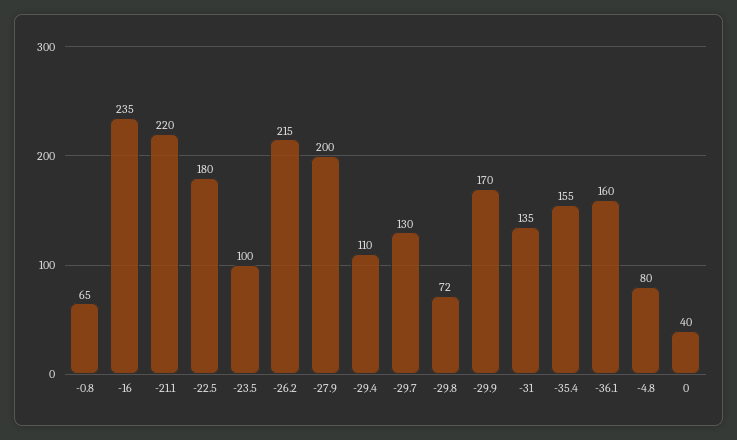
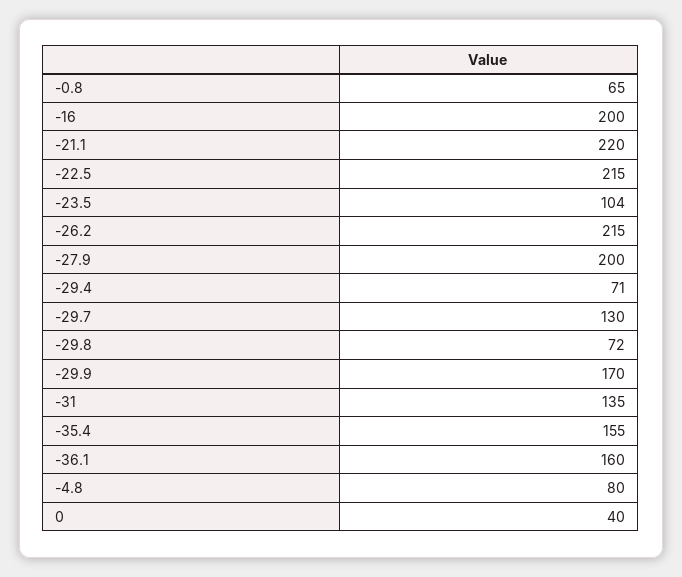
-16: 235 -> 200
-22.5: 180 -> 215
-23.5: 100 -> 104
-29.4: 110 -> 71

